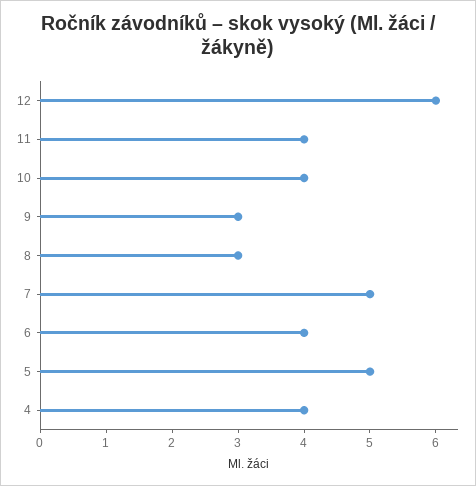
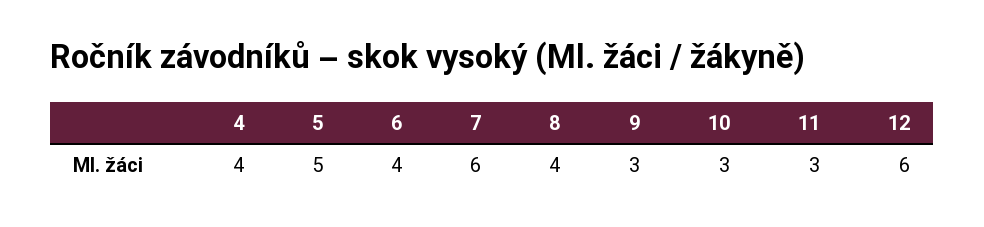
11: 4 -> 3
10: 4 -> 3
8: 3 -> 4
7: 5 -> 6

